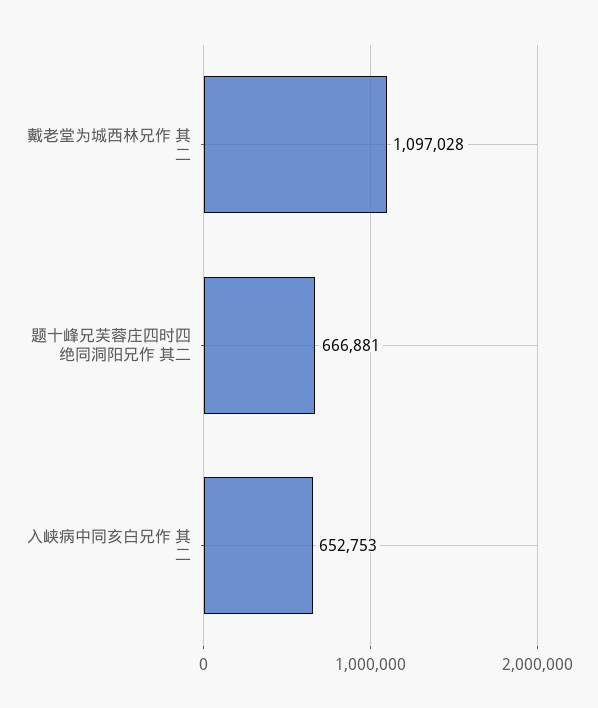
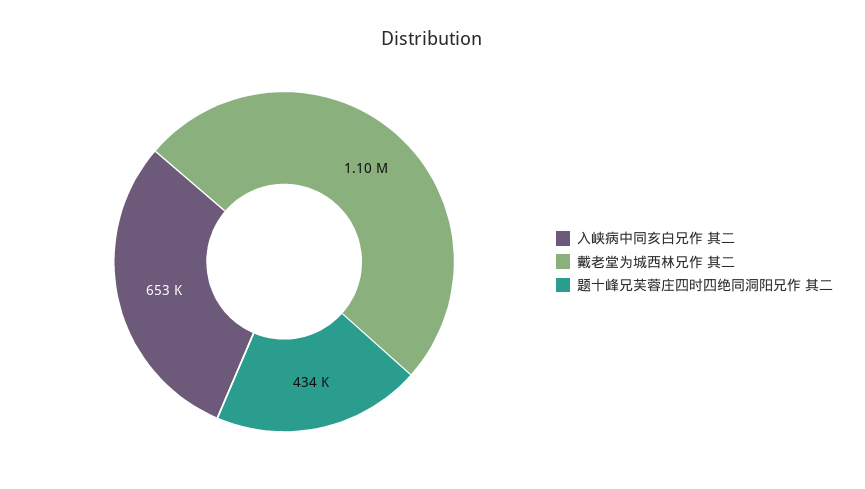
题十峰兄芙蓉庄四时四绝同洞阳兄作 其二: 666881 -> 434000

